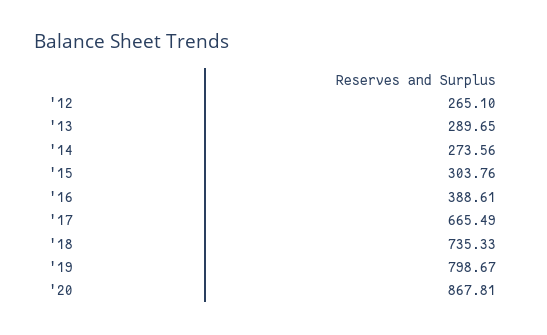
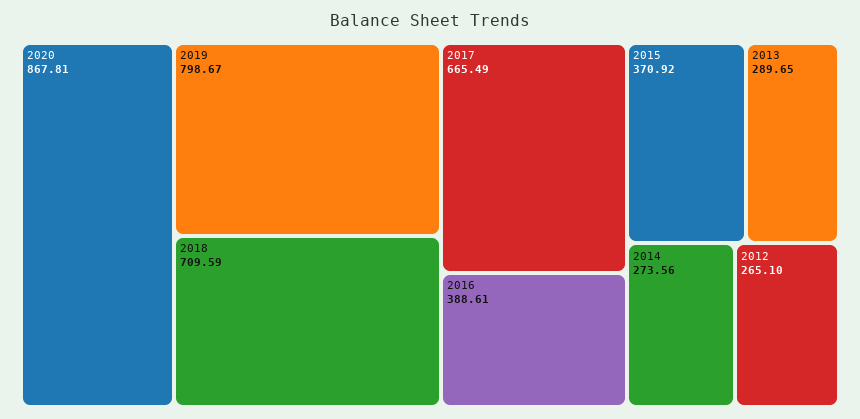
'15: 303.76 -> 370.92
'18: 735.33 -> 709.59

